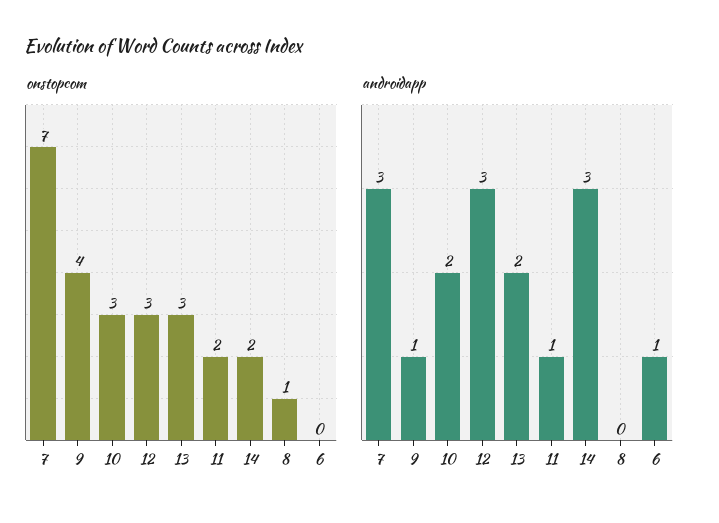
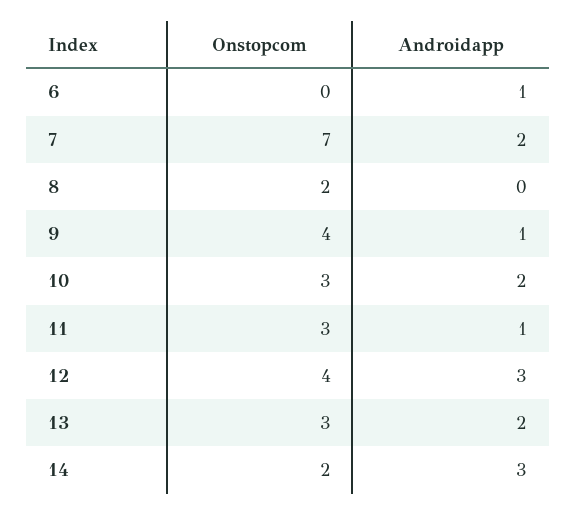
onstopcom, 12: 3 -> 4
onstopcom, 11: 2 -> 3
onstopcom, 8: 1 -> 2
androidapp, 7: 3 -> 2

